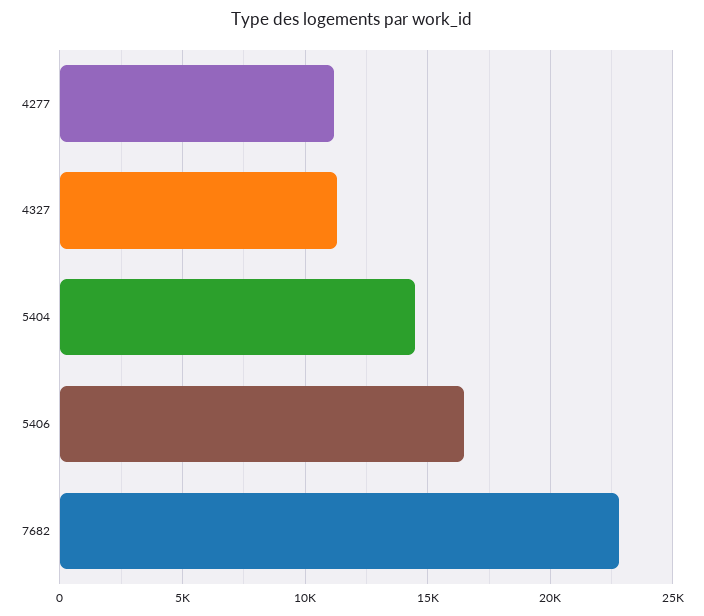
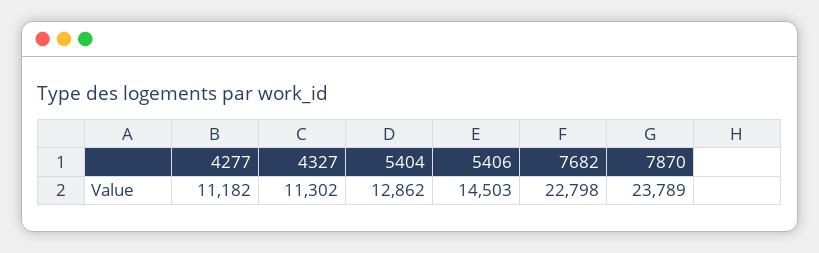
5404: 14500 -> 12862
5406: 16500 -> 14503
7870: none -> 23789

